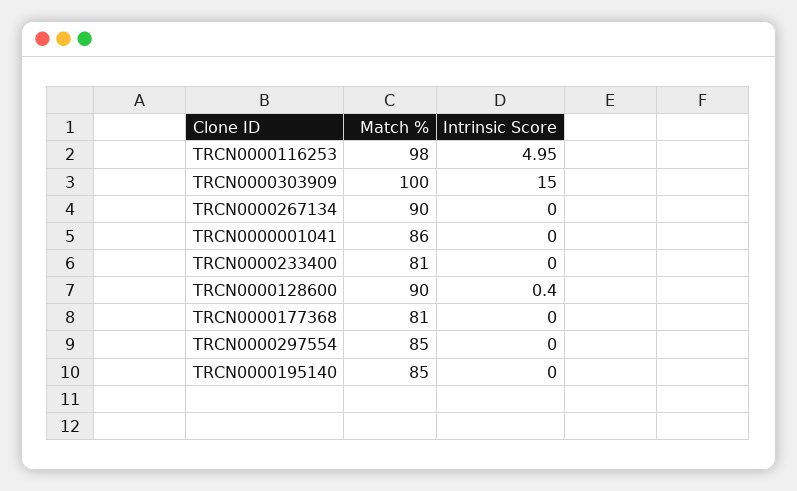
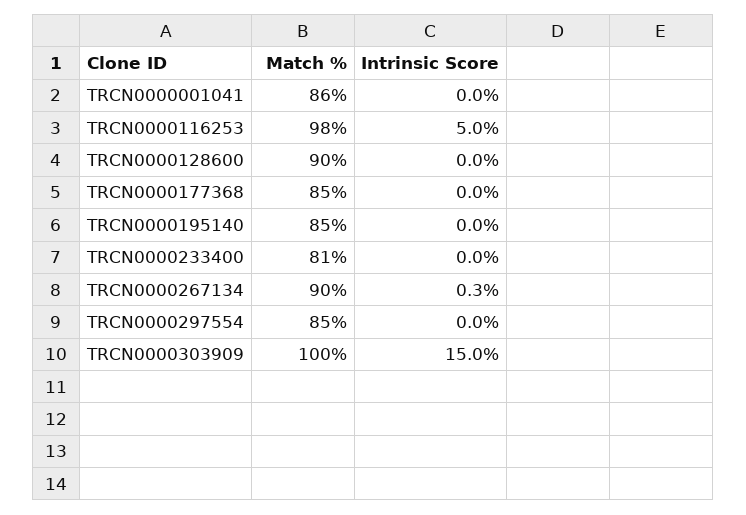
Intrinsic Score, TRCN0000267134: 0 -> 0.3
Intrinsic Score, TRCN0000128600: 0.4 -> 0
Match %, TRCN0000177368: 81 -> 85

